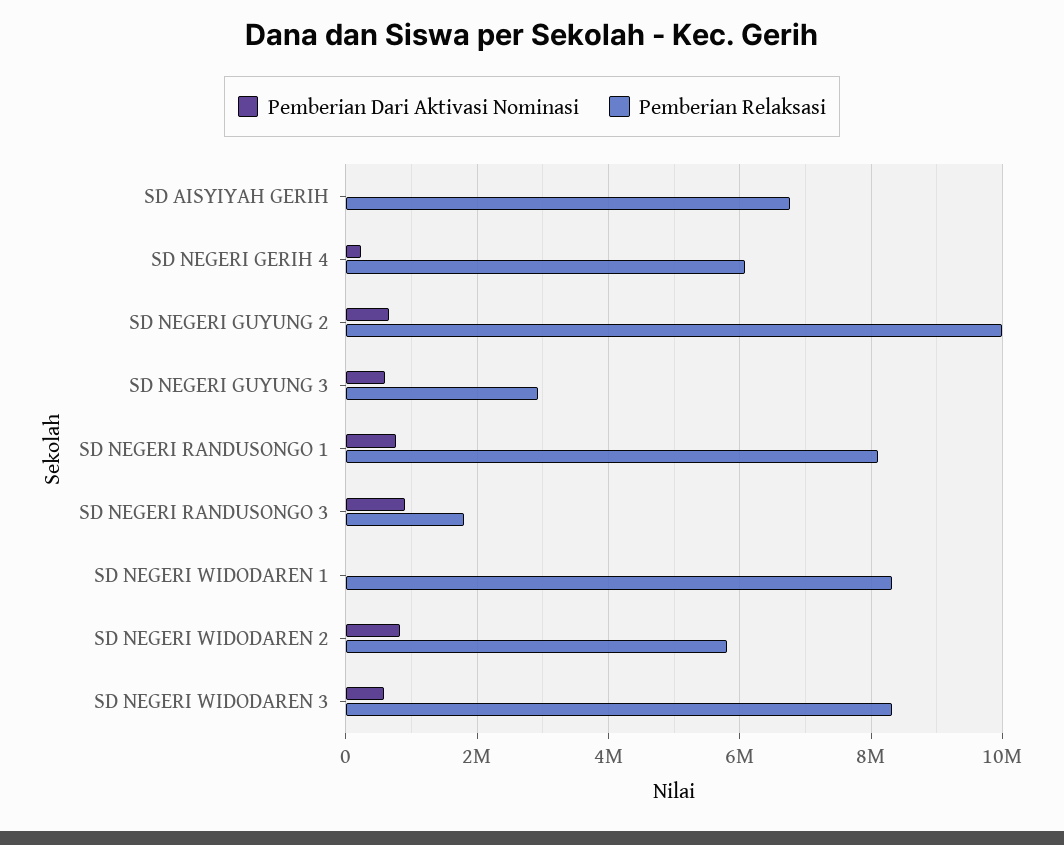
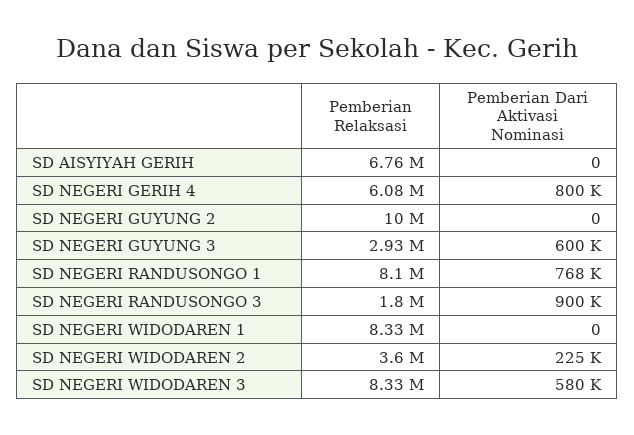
Pemberian Dari Aktivasi Nominasi, SD NEGERI GERIH 4: 200000 -> 800000
Pemberian Dari Aktivasi Nominasi, SD NEGERI GUYUNG 2: 600000 -> 0
Pemberian Dari Aktivasi Nominasi, SD NEGERI WIDODAREN 2: 800000 -> 225000
Pemberian Relaksasi, SD NEGERI WIDODAREN 2: 5800000 -> 3600000

